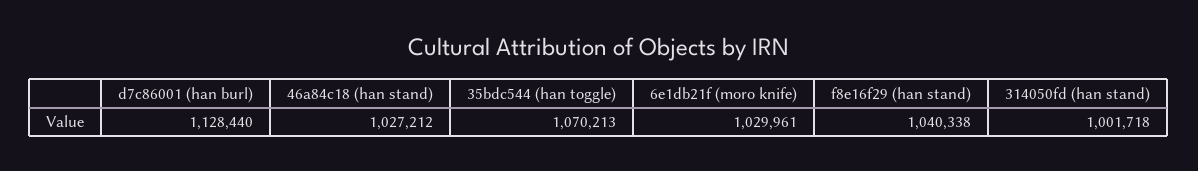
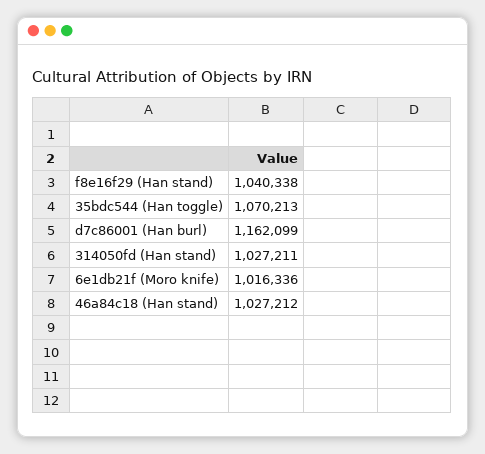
d7c86001 (han burl): 1128440 -> 1162099
6e1db21f (moro knife): 1029961 -> 1016336
314050fd (han stand): 1001718 -> 1027211

